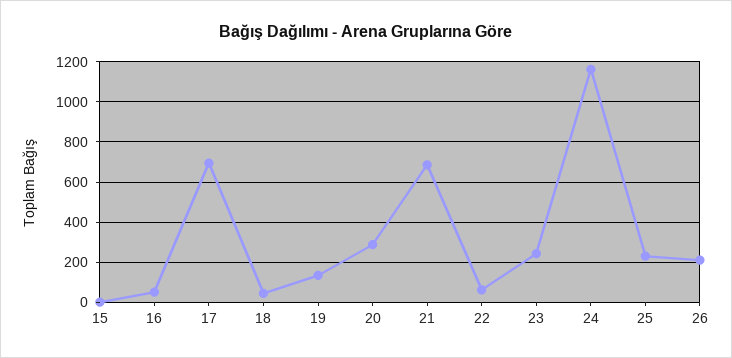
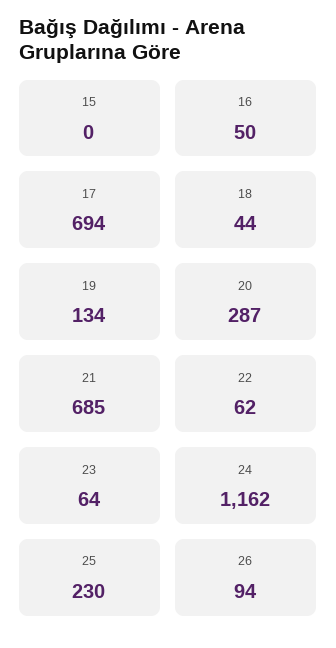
23: 250 -> 64
26: 200 -> 94

